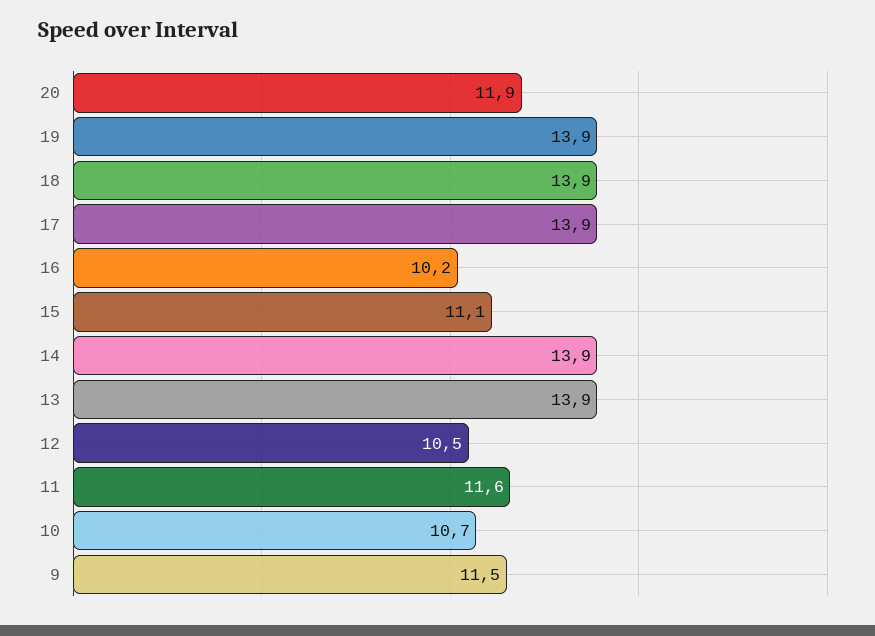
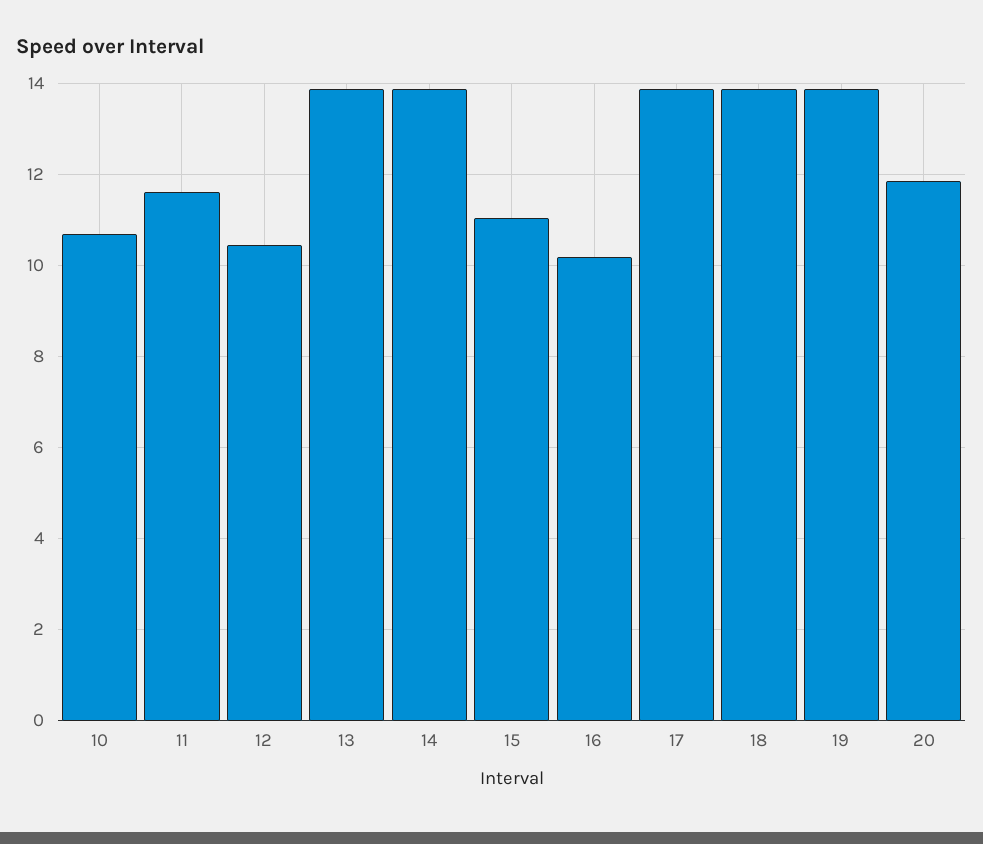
9: 11.5 -> none

